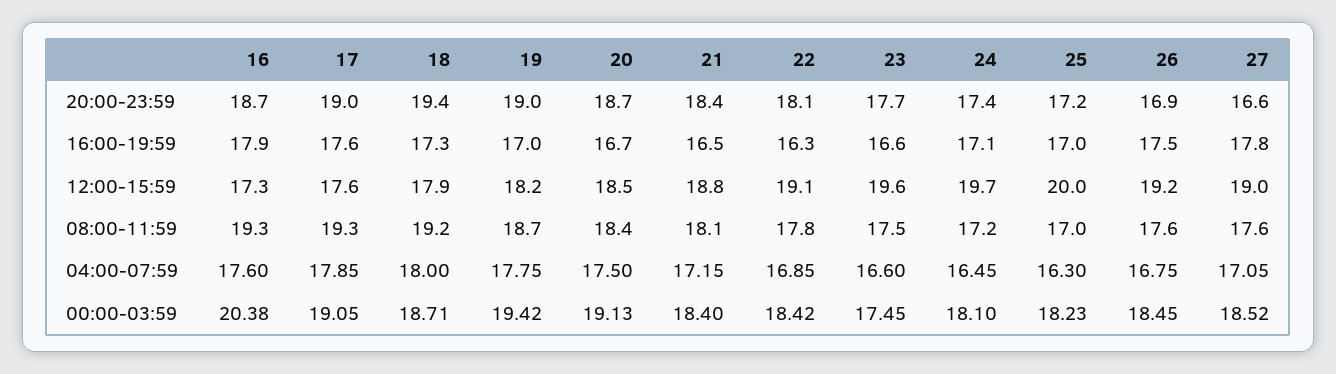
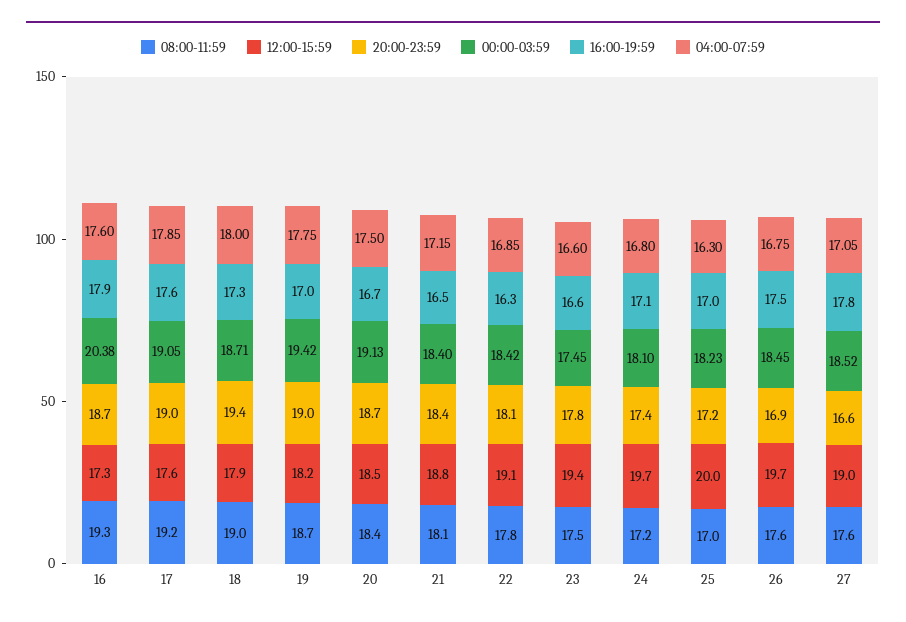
20:00-23:59, 23: 17.7 -> 17.8
12:00-15:59, 23: 19.6 -> 19.4
12:00-15:59, 26: 19.2 -> 19.7
08:00-11:59, 17: 19.3 -> 19.2
08:00-11:59, 18: 19.2 -> 19
04:00-07:59, 24: 16.45 -> 16.8

